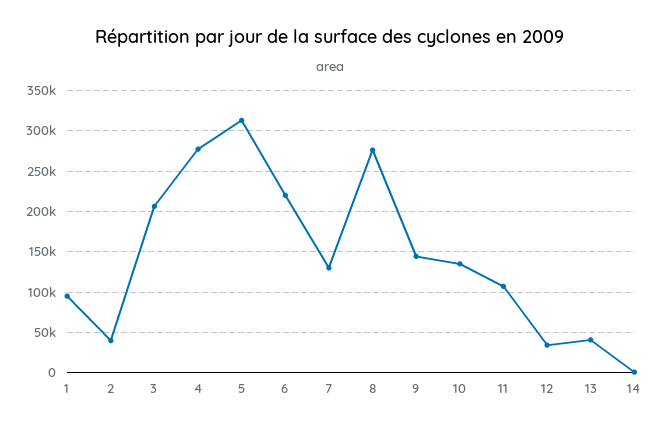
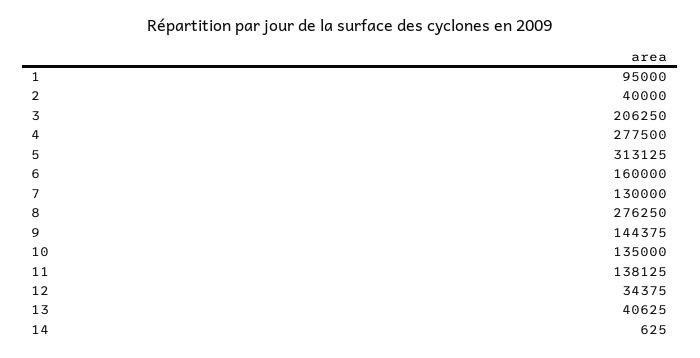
6: 220000 -> 160000
11: 110000 -> 138125

